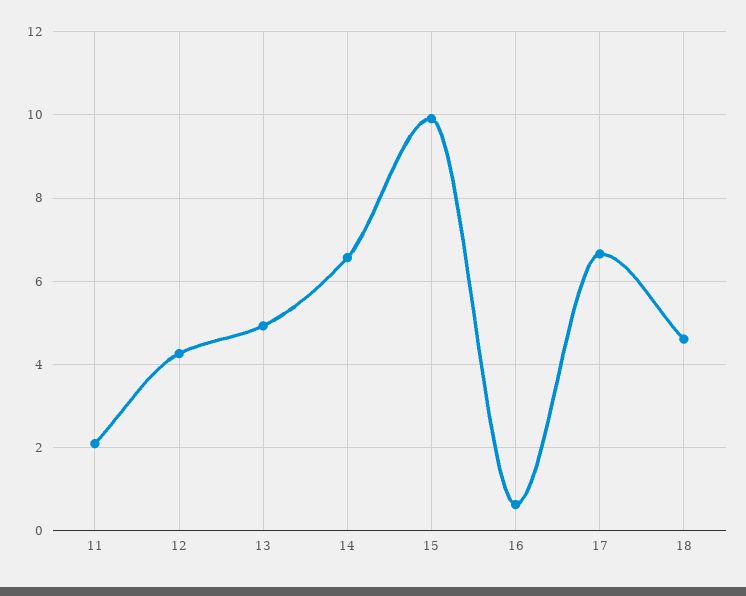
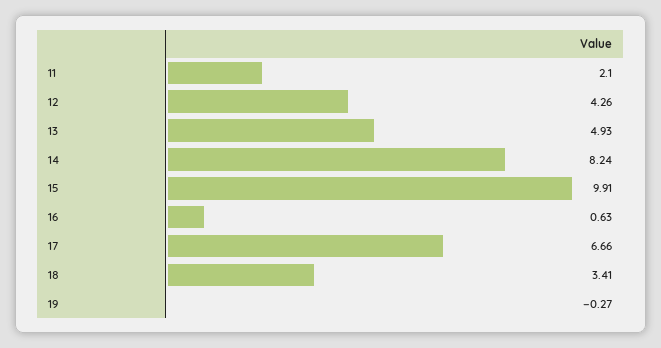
14: 6.6 -> 8.24
18: 4.6 -> 3.41
19: none -> -0.27

